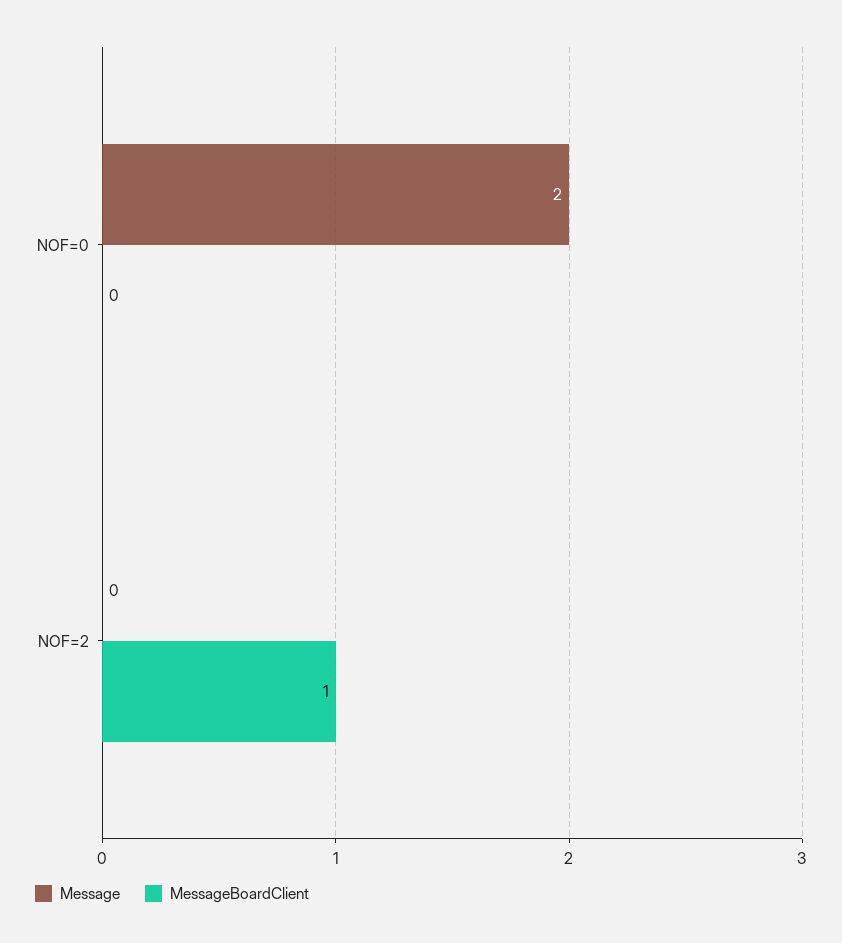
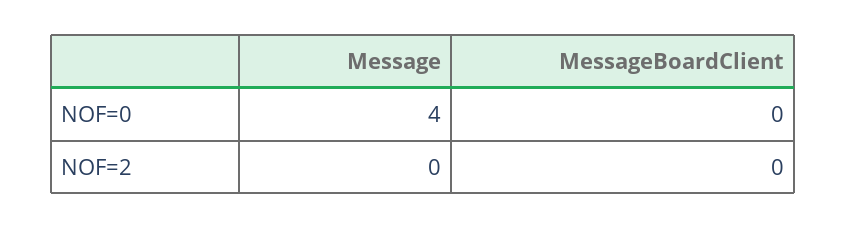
Message, NOF=0: 2 -> 4
MessageBoardClient, NOF=2: 1 -> 0

